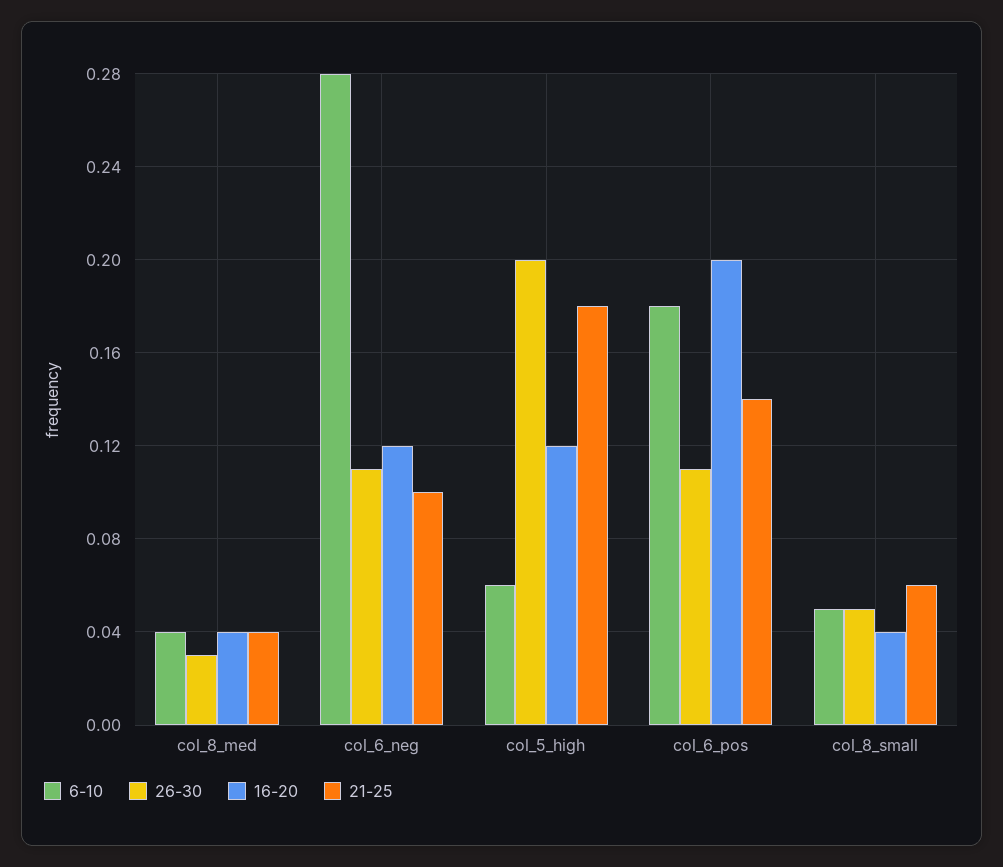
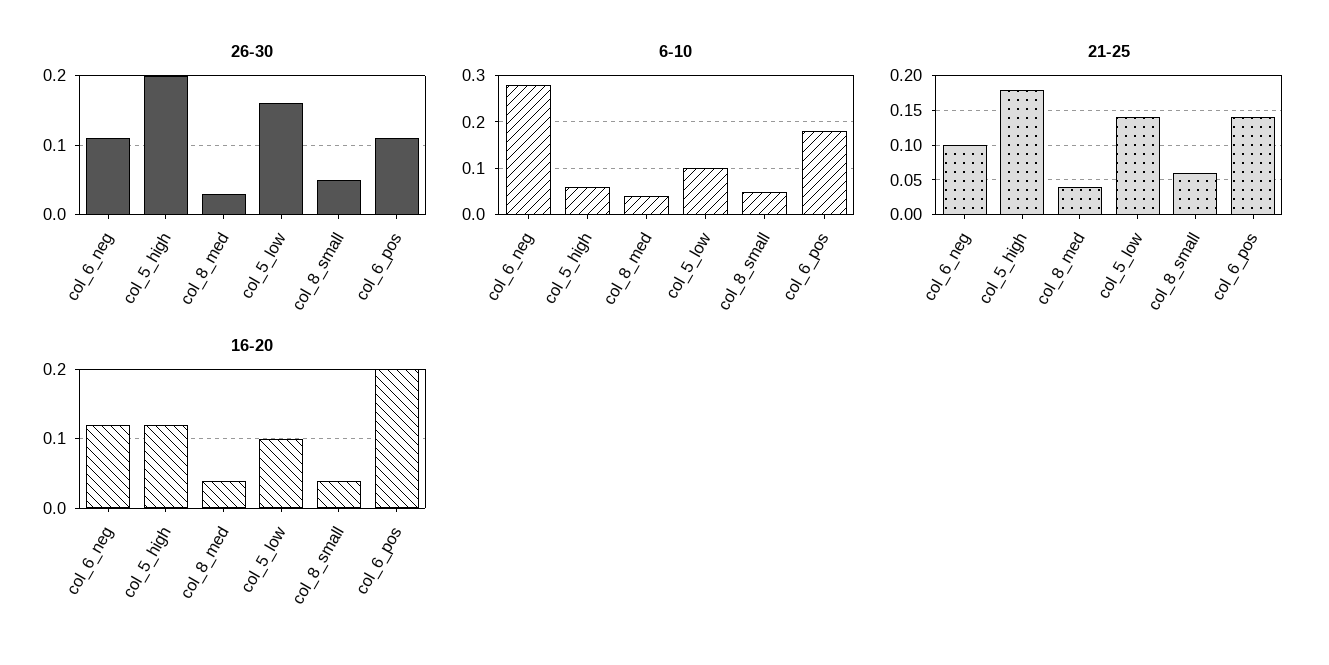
26-30, col_5_low: none -> 0.16
6-10, col_5_low: none -> 0.1
21-25, col_5_low: none -> 0.14
16-20, col_5_low: none -> 0.1

